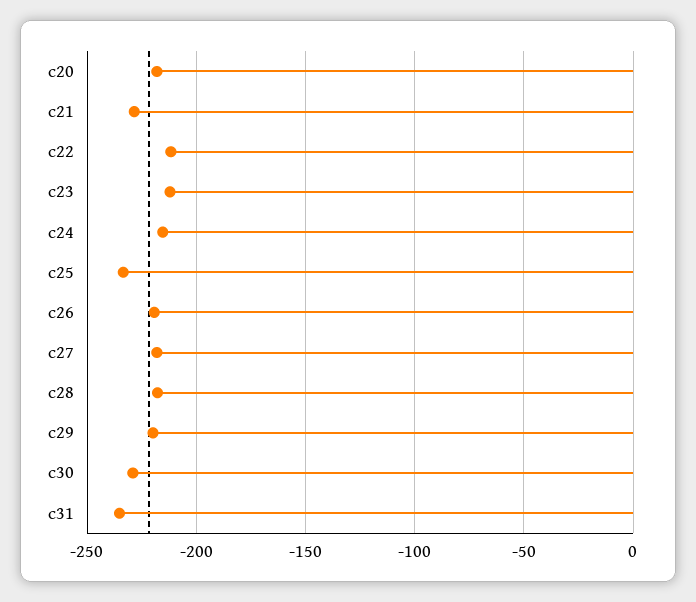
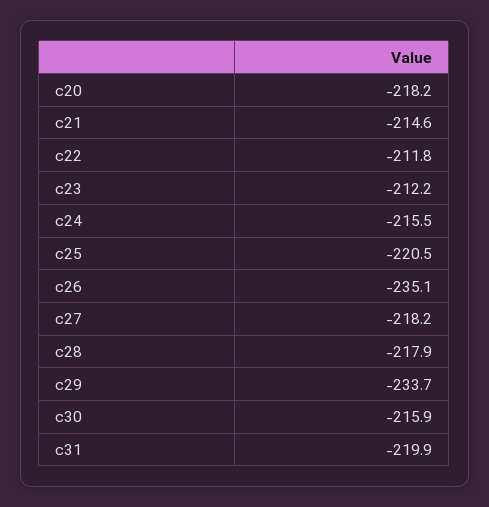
c21: -230 -> -214.6
c25: -235 -> -220.5
c26: -220 -> -235.1
c29: -220 -> -233.7
c30: -230 -> -215.9
c31: -235 -> -219.9

